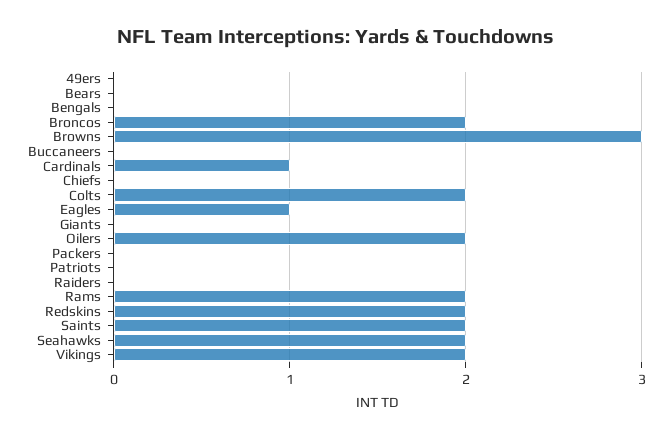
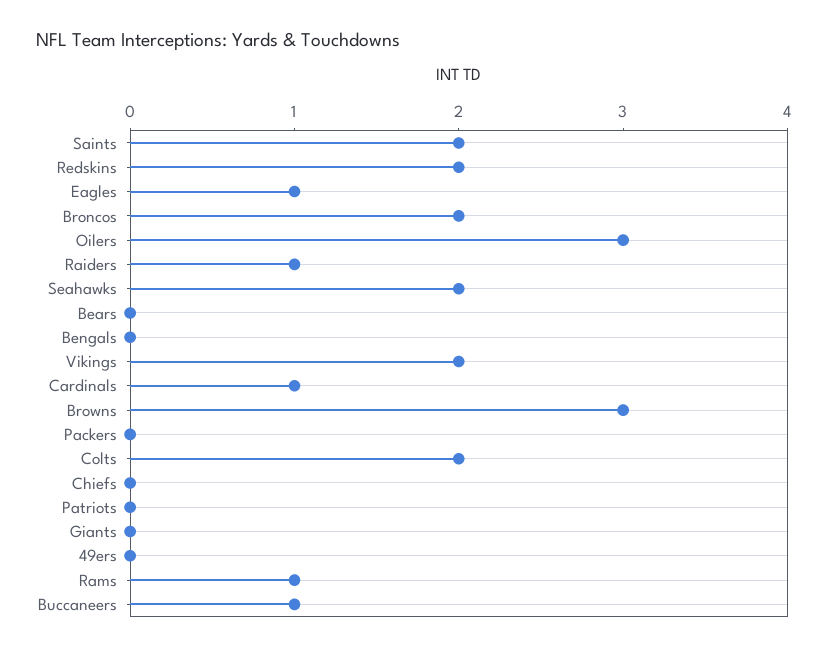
Buccaneers: 0 -> 1
Oilers: 2 -> 3
Raiders: 0 -> 1
Rams: 2 -> 1

